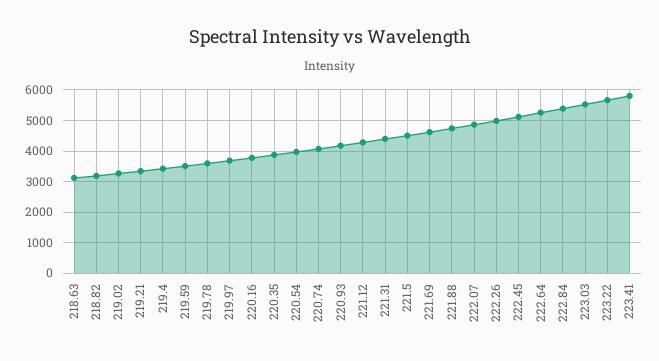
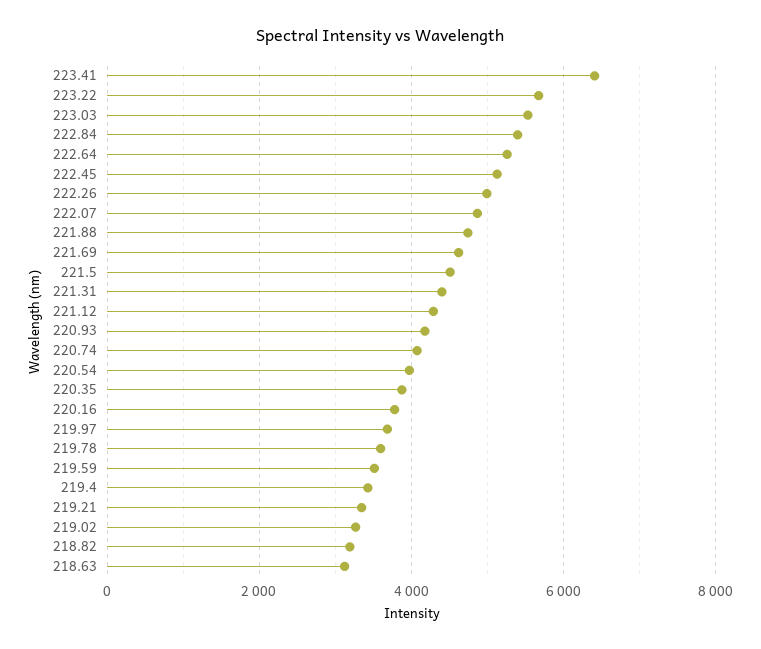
223.41: 5800 -> 6400

